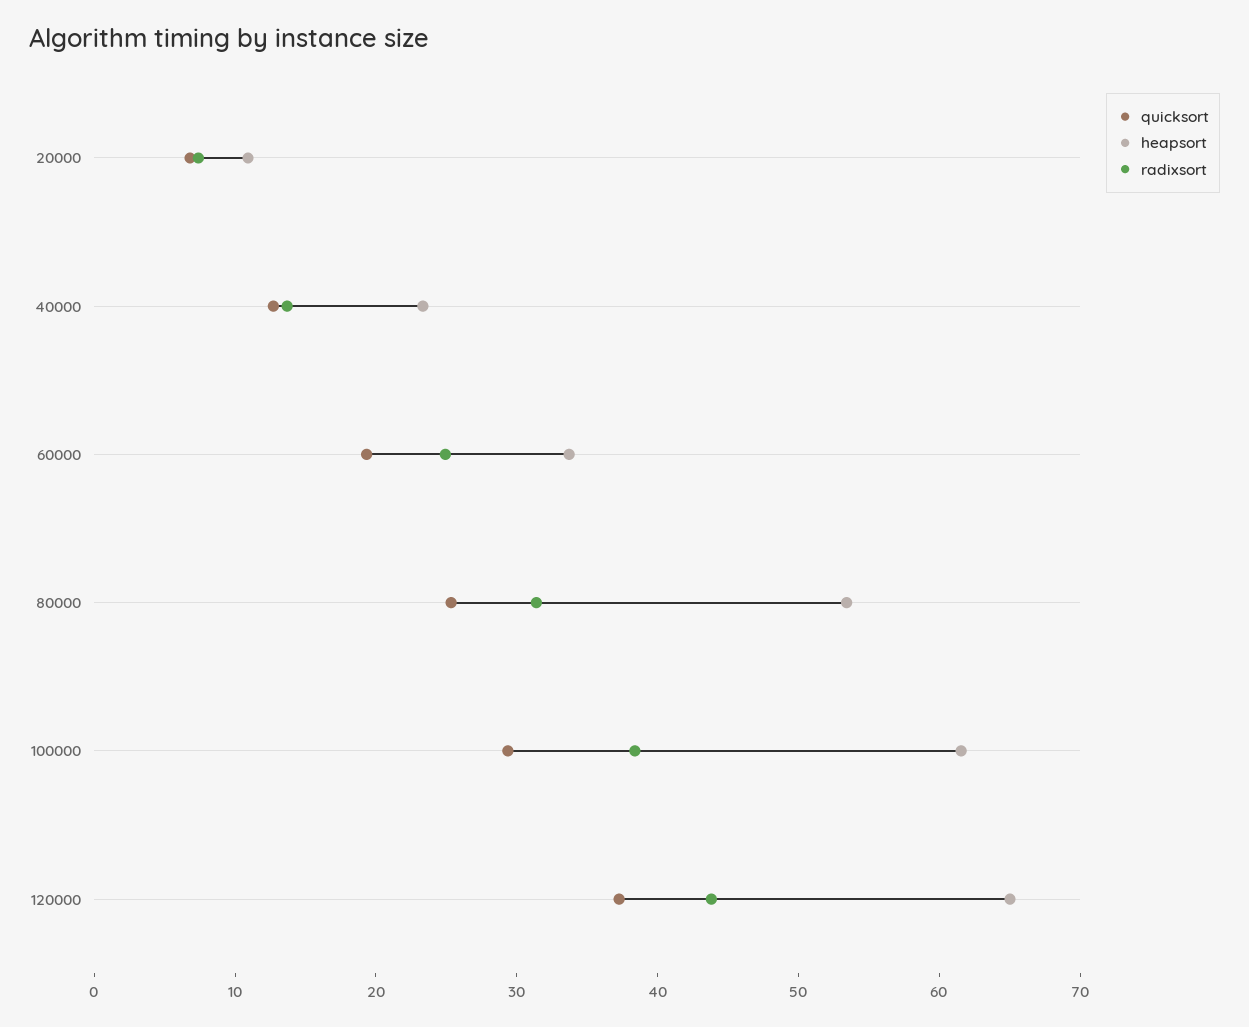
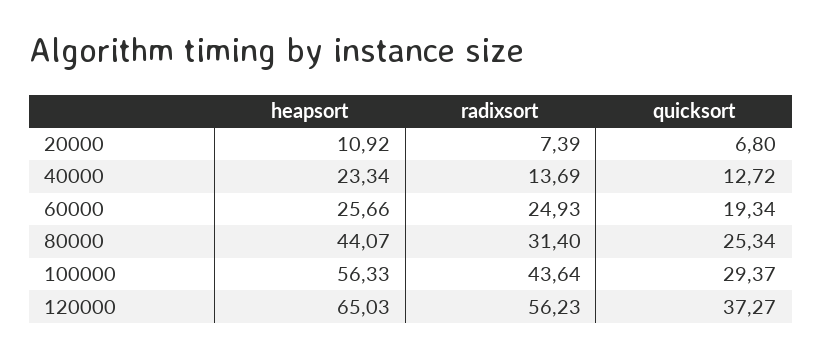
heapsort, 60000: 34 -> 25.66
heapsort, 80000: 54 -> 44.07
heapsort, 100000: 62 -> 56.33
radixsort, 100000: 38 -> 43.64
radixsort, 120000: 44 -> 56.23

